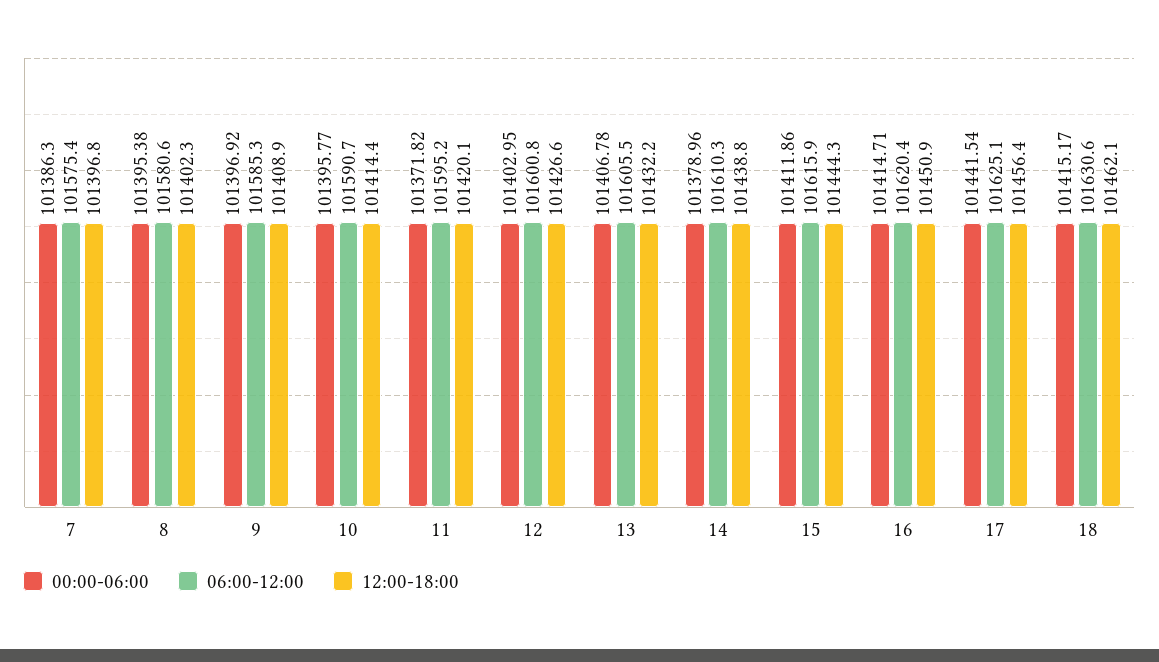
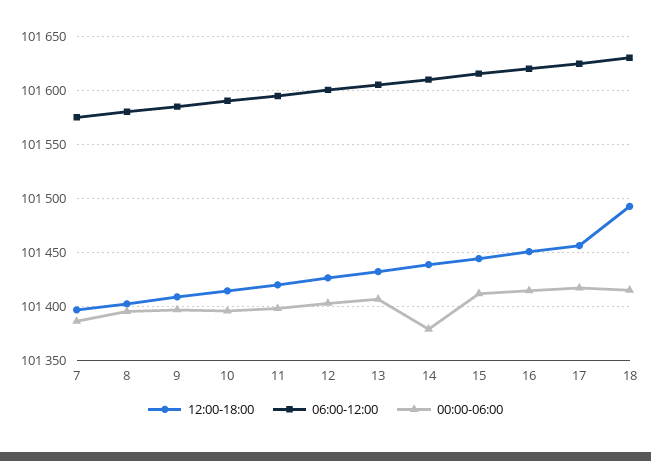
00:00-06:00, 11: 101371.82 -> 101400
00:00-06:00, 17: 101441.54 -> 101420
12:00-18:00, 18: 101462.1 -> 101490

